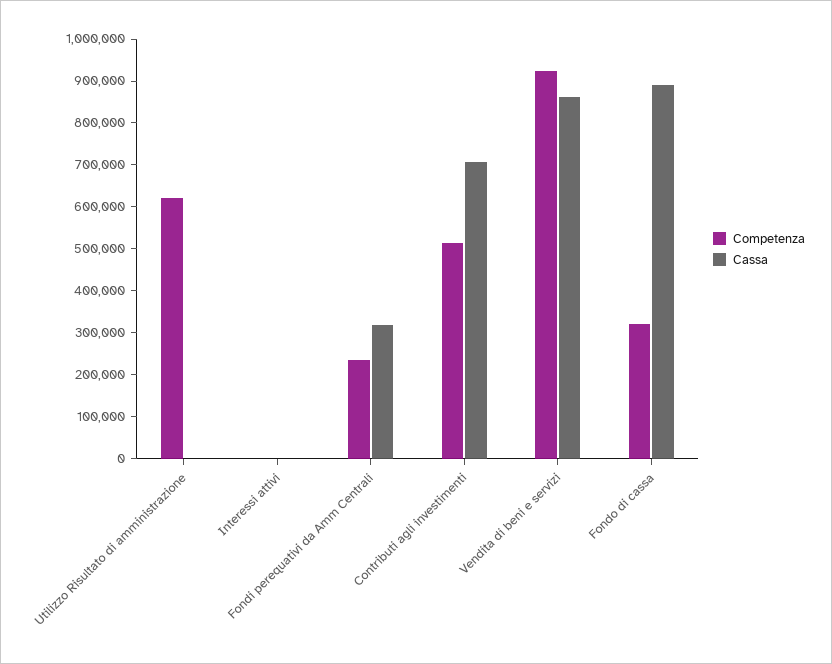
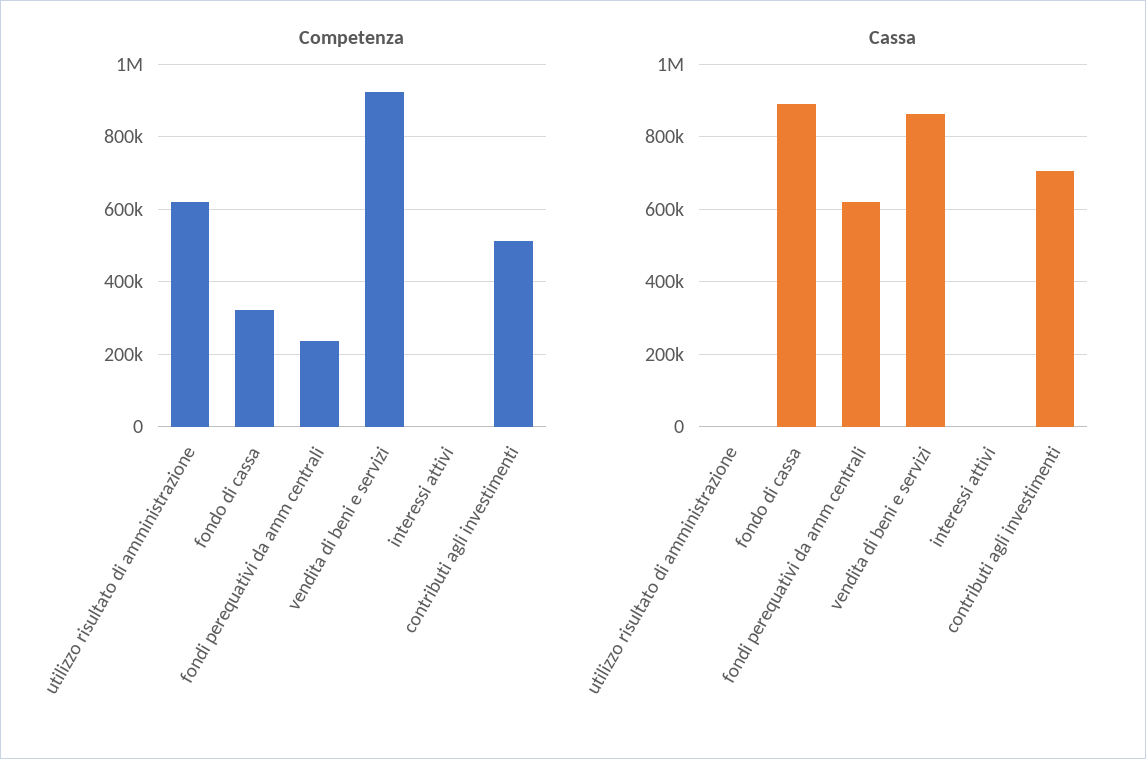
Cassa, Fondi perequativi da Amm Centrali: 320000 -> 620000

